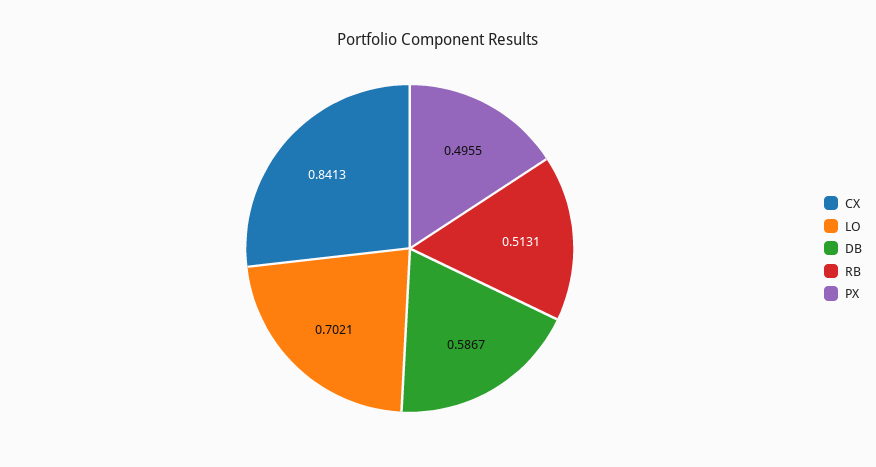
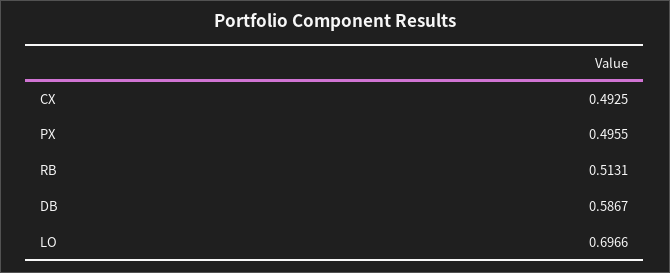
CX: 0.8413 -> 0.4925
LO: 0.7021 -> 0.6966

